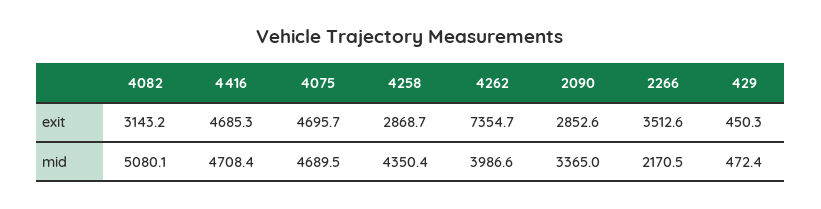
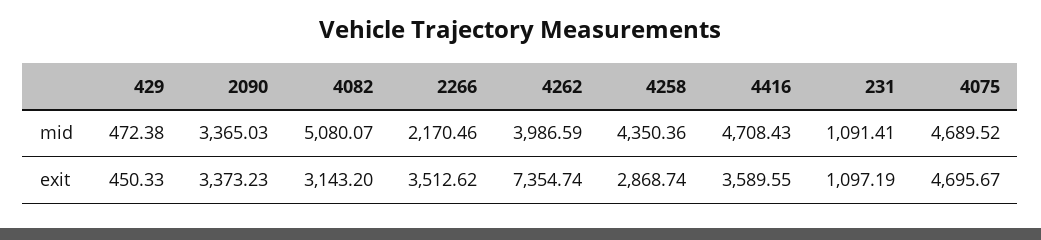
4416, exit: 4685.3 -> 3589.55
2090, exit: 2852.6 -> 3373.23
231, mid: none -> 1091.41
231, exit: none -> 1097.19

